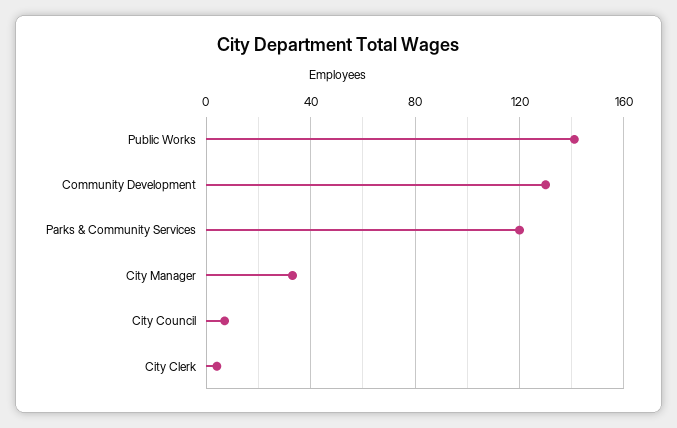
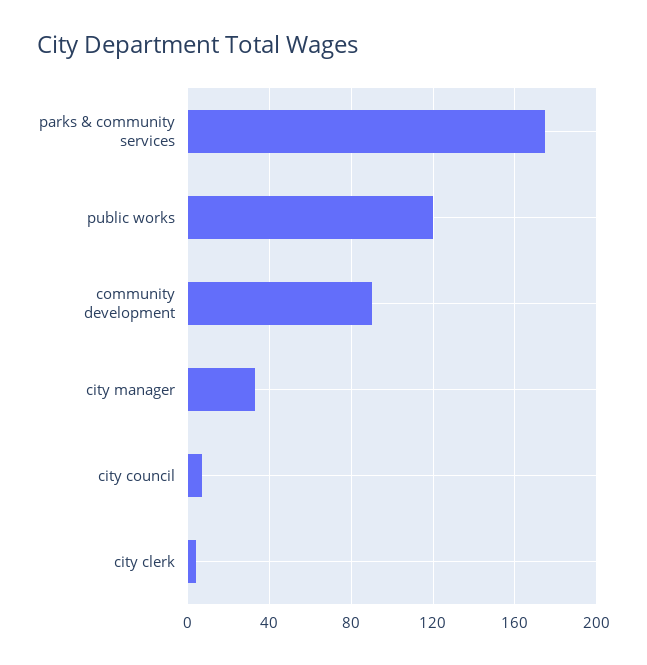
Public Works: 140 -> 120
Community Development: 130 -> 90
Parks & Community Services: 120 -> 175

